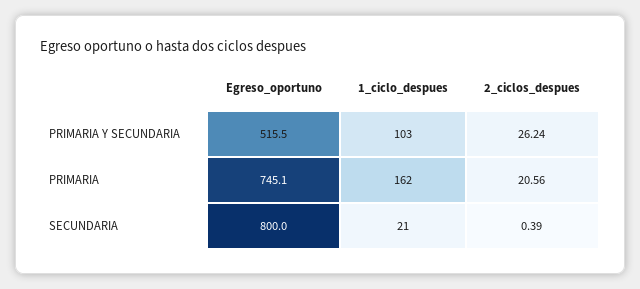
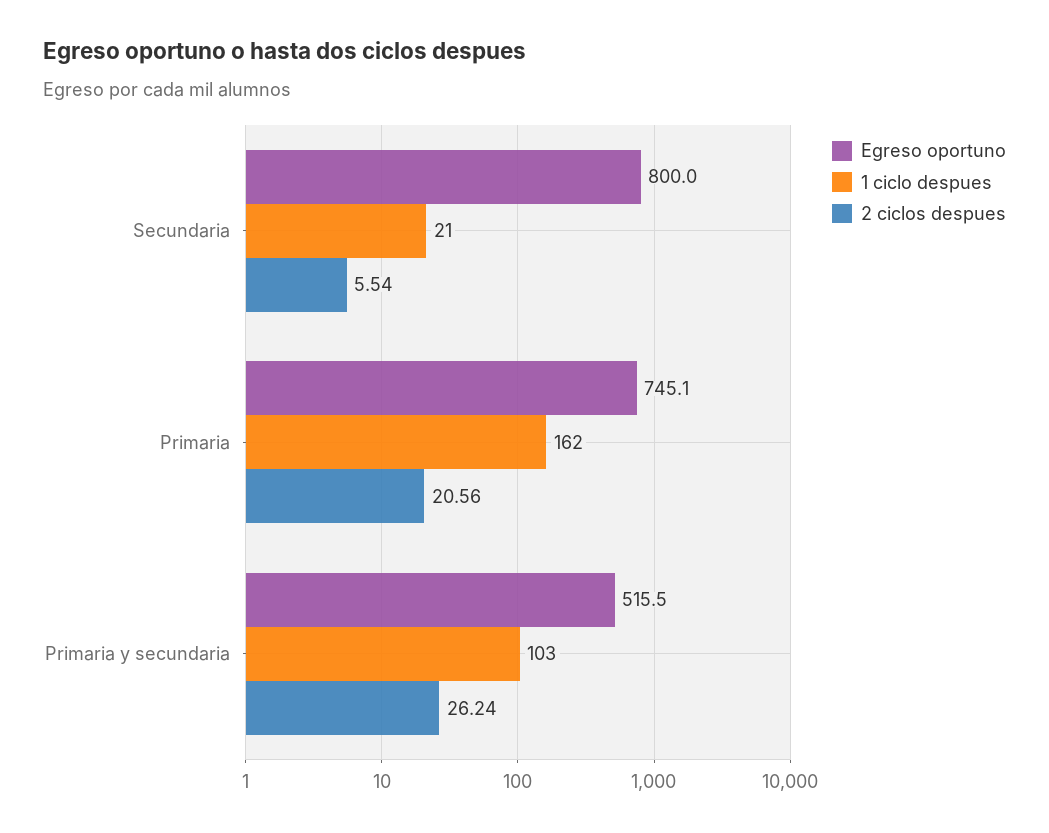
2_ciclos_despues, SECUNDARIA: 0.39 -> 5.54

